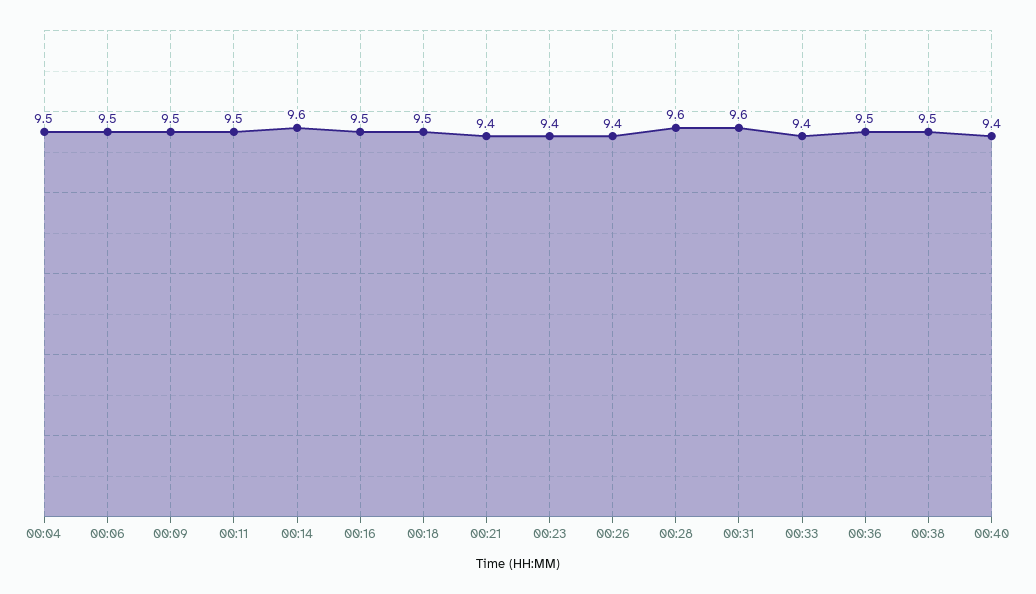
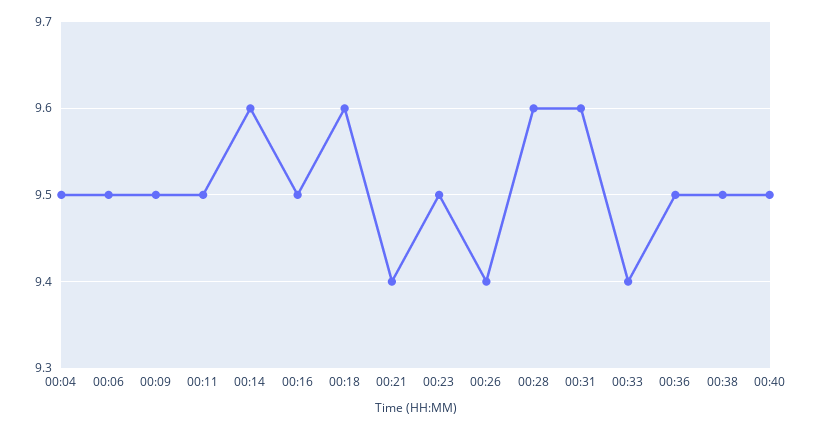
00:18: 9.5 -> 9.6
00:23: 9.4 -> 9.5
00:40: 9.4 -> 9.5

